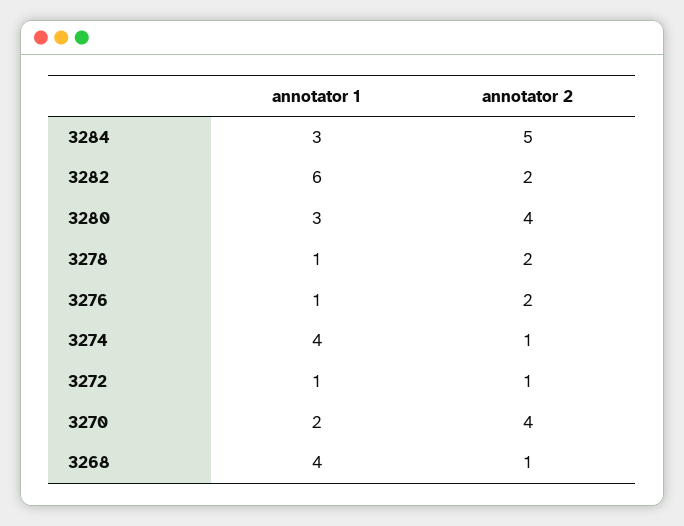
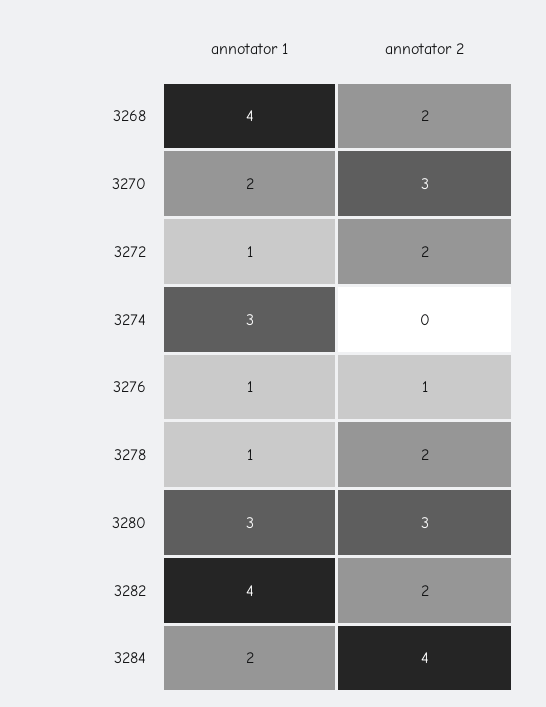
annotator 1, 3284: 3 -> 2
annotator 2, 3284: 5 -> 4
annotator 1, 3282: 6 -> 4
annotator 2, 3280: 4 -> 3
annotator 2, 3276: 2 -> 1
annotator 1, 3274: 4 -> 3
annotator 2, 3274: 1 -> 0
annotator 2, 3272: 1 -> 2
annotator 2, 3270: 4 -> 3
annotator 2, 3268: 1 -> 2

